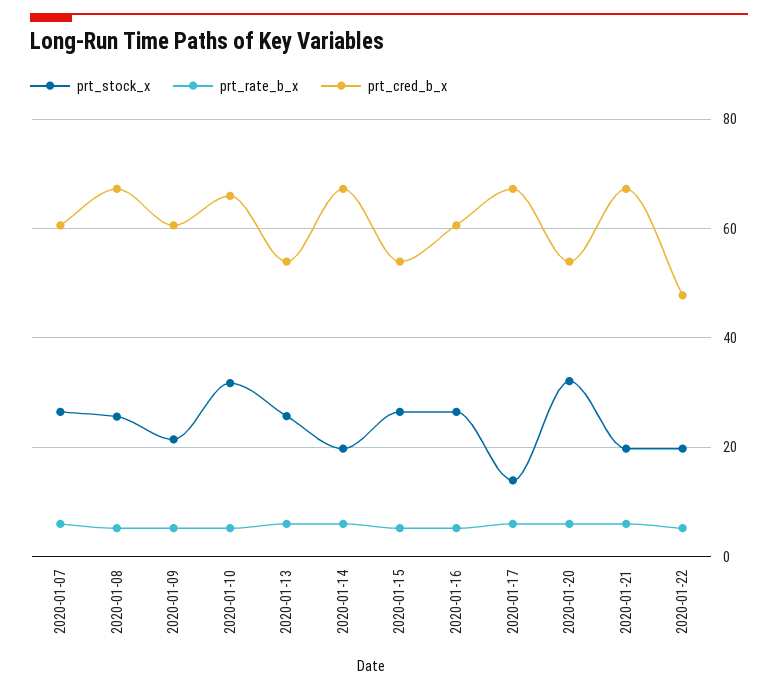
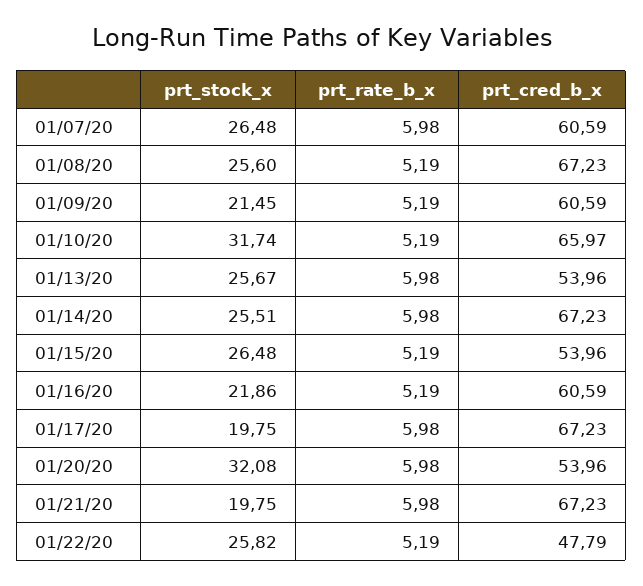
prt_stock_x, 2020-01-14: 20 -> 25.51
prt_stock_x, 2020-01-16: 26 -> 21.86
prt_stock_x, 2020-01-17: 14 -> 19.75
prt_stock_x, 2020-01-22: 20 -> 25.82

